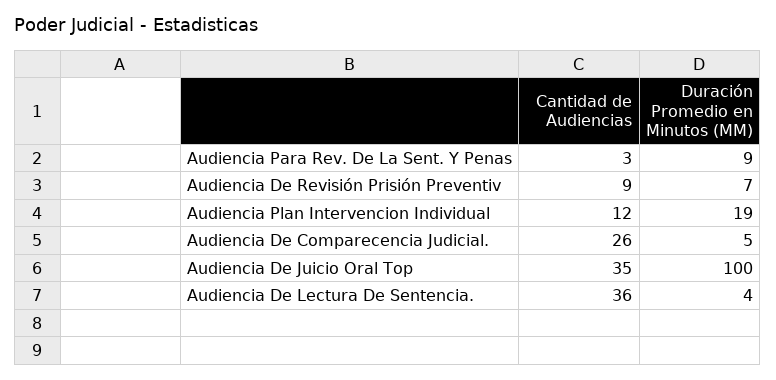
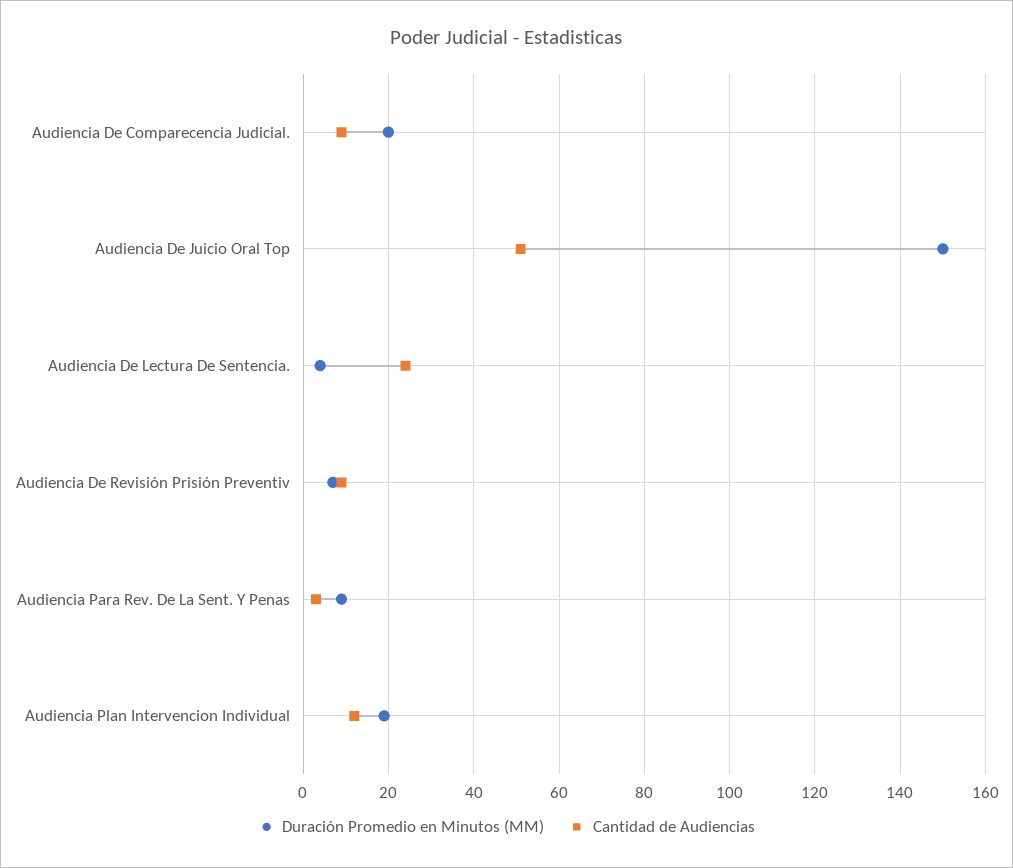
Cantidad de Audiencias, Audiencia De Comparecencia Judicial.: 26 -> 10
Duración Promedio en Minutos (MM), Audiencia De Comparecencia Judicial.: 5 -> 20
Cantidad de Audiencias, Audiencia De Juicio Oral Top: 35 -> 50
Duración Promedio en Minutos (MM), Audiencia De Juicio Oral Top: 100 -> 150
Cantidad de Audiencias, Audiencia De Lectura De Sentencia.: 36 -> 25

